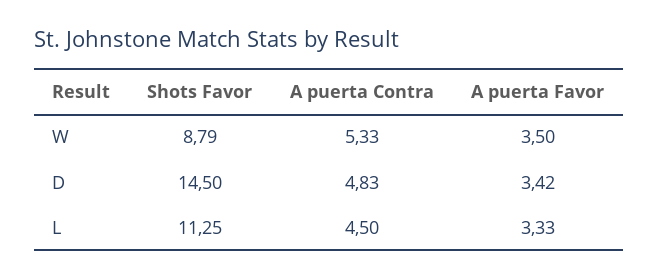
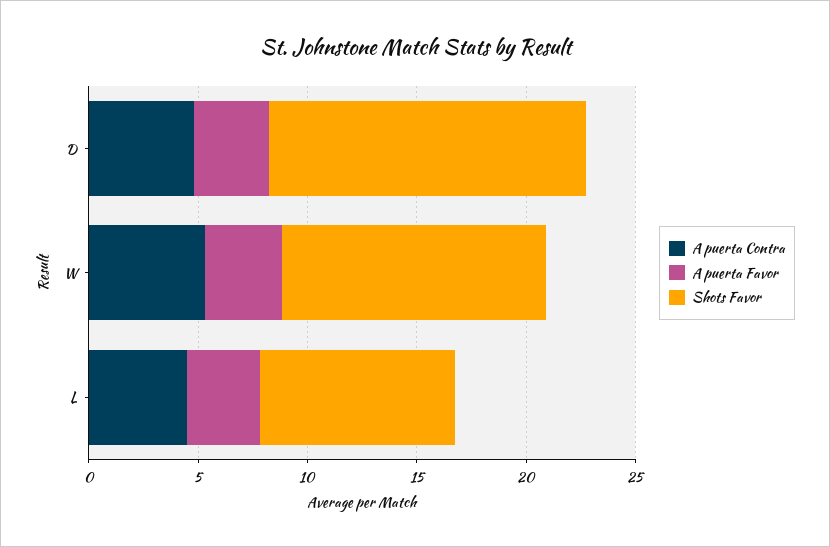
Shots Favor, W: 8.79 -> 12
Shots Favor, L: 11.25 -> 9

